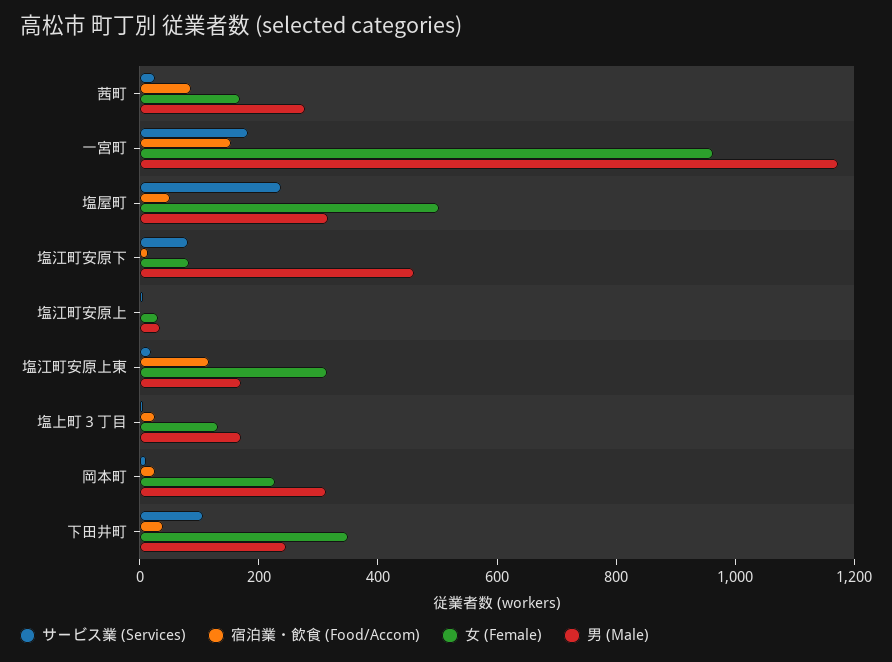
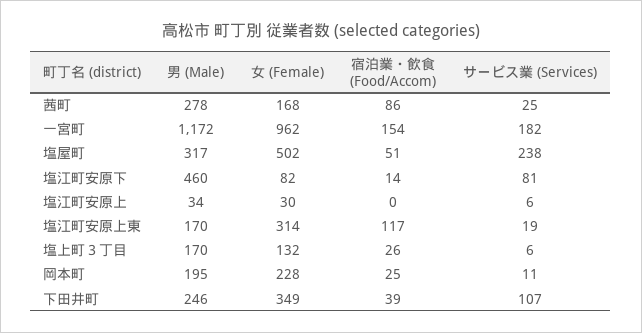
男 (Male), 岡本町: 300 -> 195

